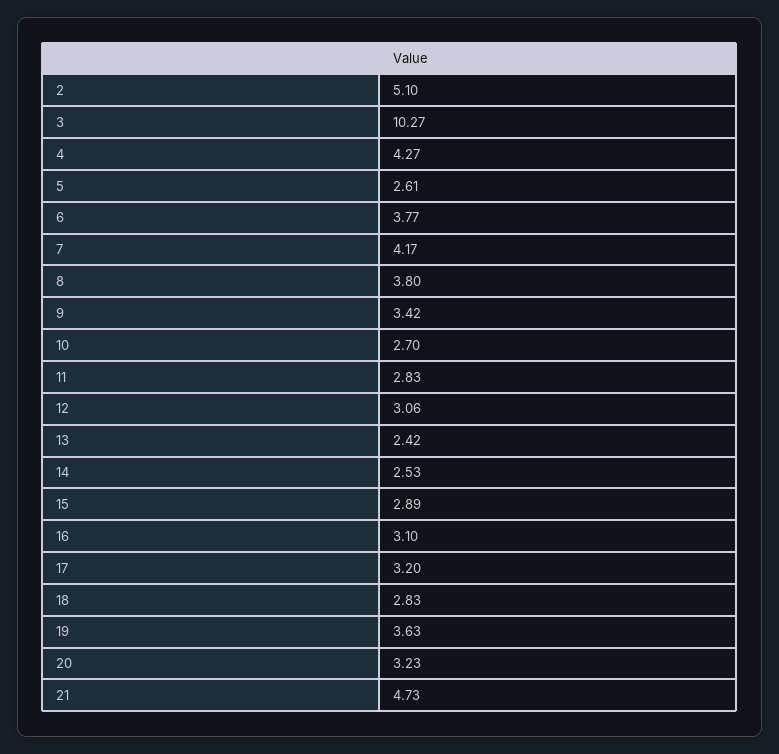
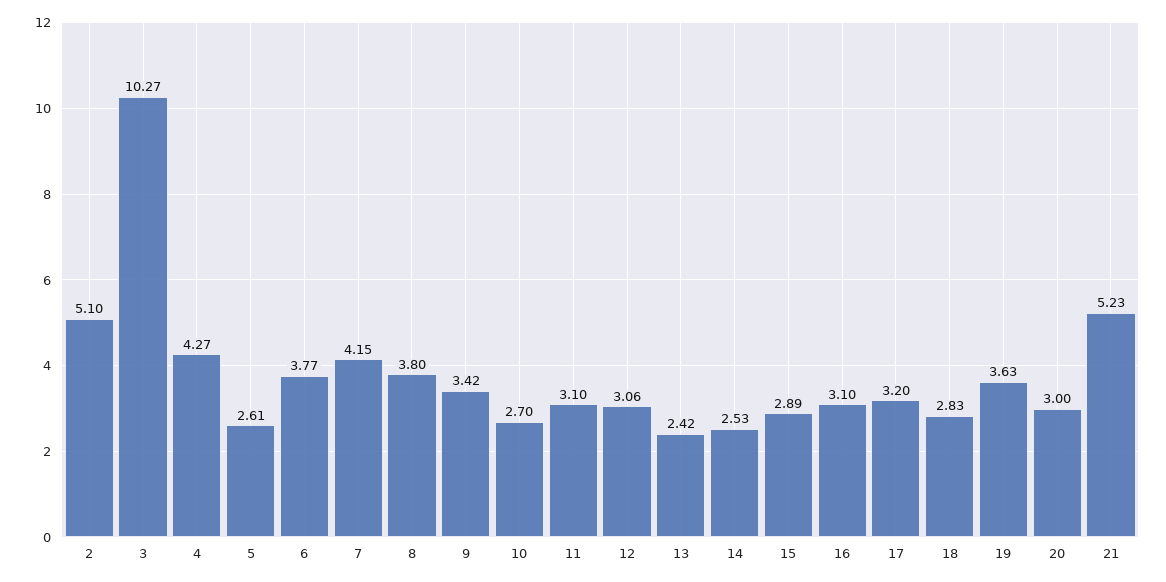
7: 4.17 -> 4.15
11: 2.83 -> 3.1
20: 3.23 -> 3
21: 4.73 -> 5.23

